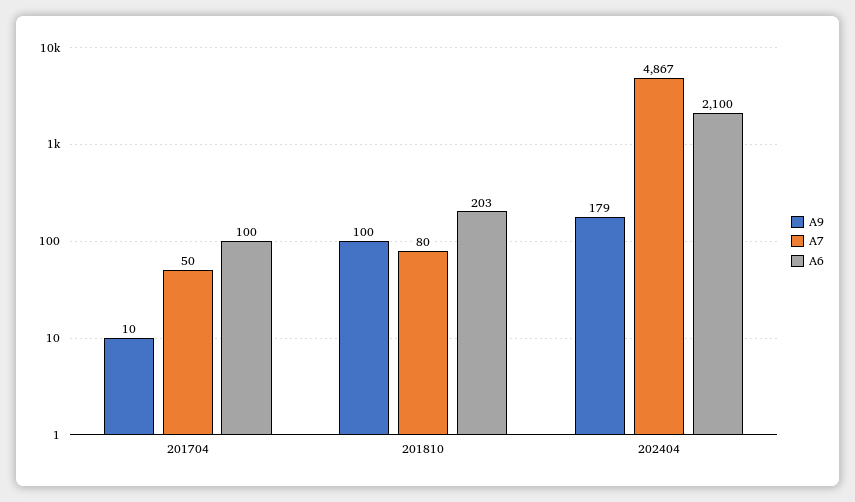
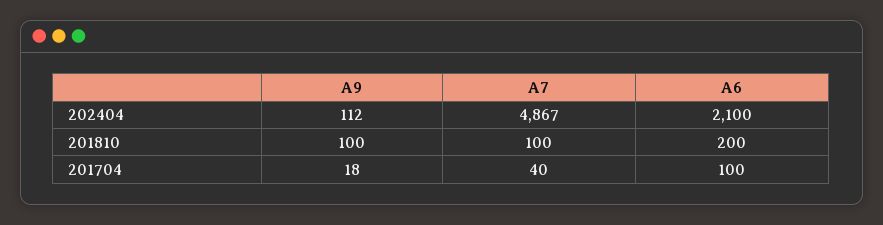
A9, 201704: 10 -> 18
A7, 201704: 50 -> 40
A7, 201810: 80 -> 100
A6, 201810: 203 -> 200
A9, 202404: 179 -> 112

